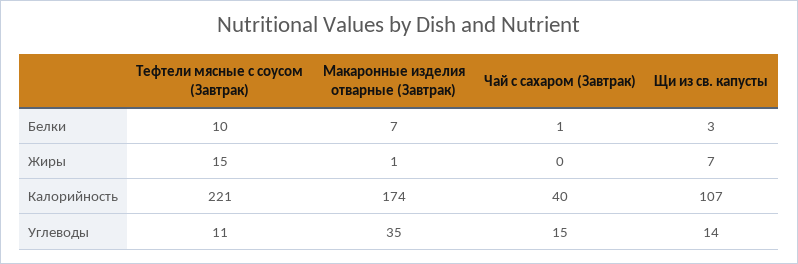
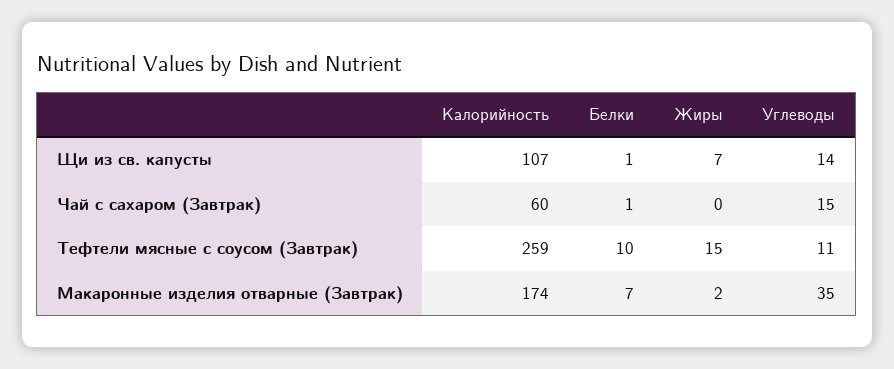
Щи из св. капусты, Белки: 3 -> 1
Макаронные изделия отварные (Завтрак), Жиры: 1 -> 2
Тефтели мясные с соусом (Завтрак), Калорийность: 221 -> 259
Чай с сахаром (Завтрак), Калорийность: 40 -> 60

